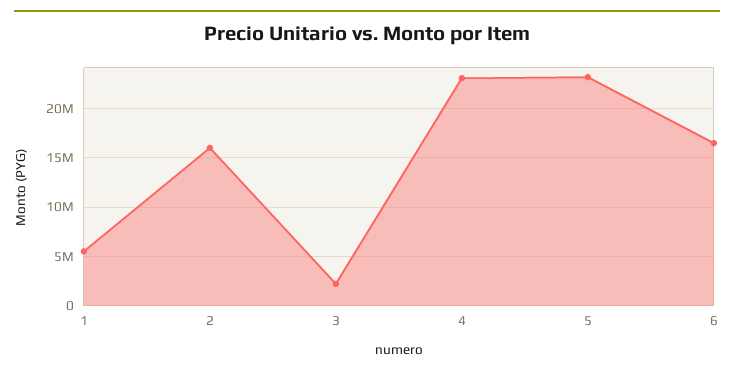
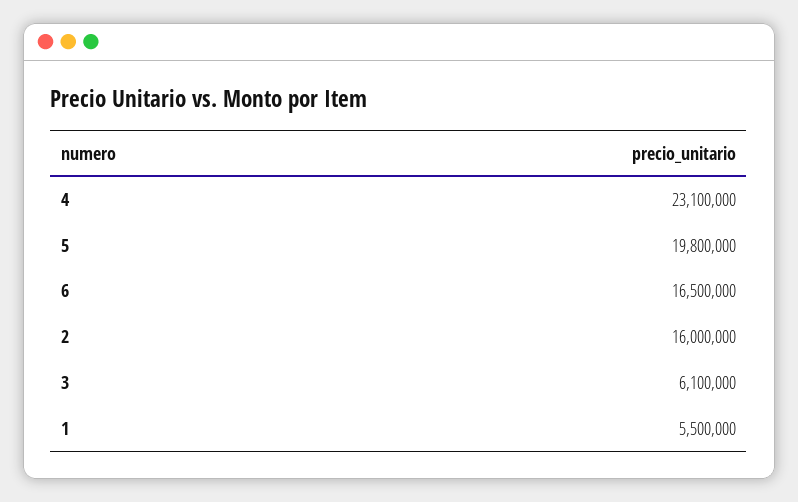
3: 2000000 -> 6100000
5: 23000000 -> 19800000

